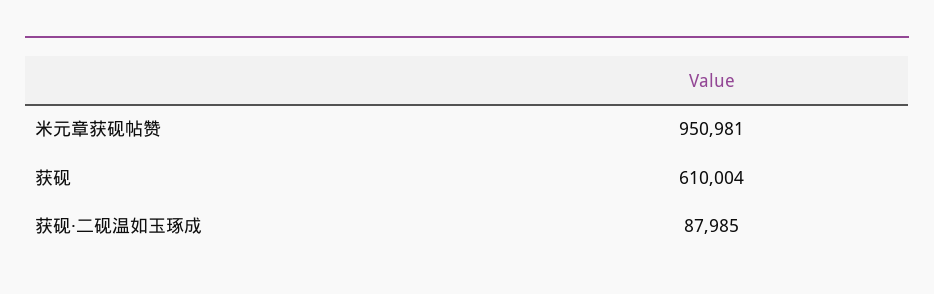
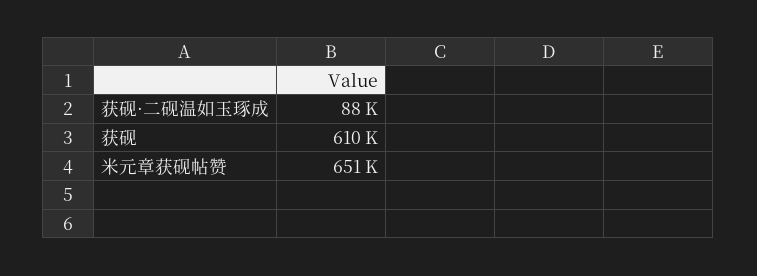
米元章获砚帖赞: 950981 -> 651000

